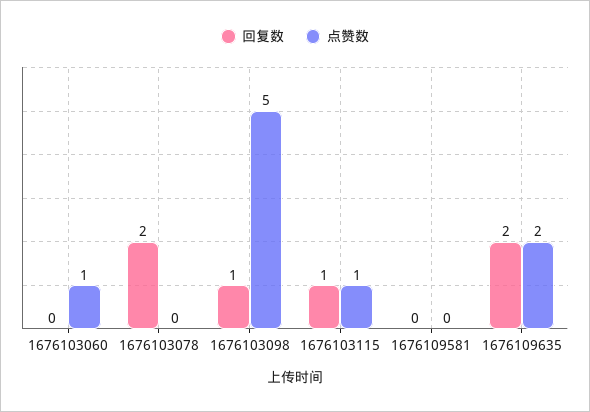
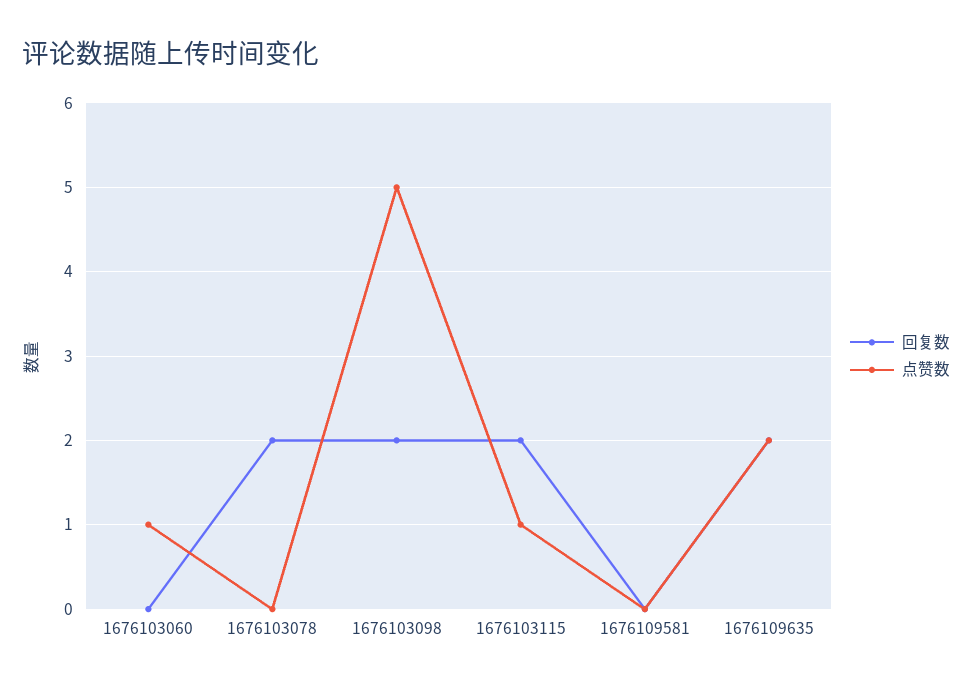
回复数, 1676103098: 1 -> 2
回复数, 1676103115: 1 -> 2

